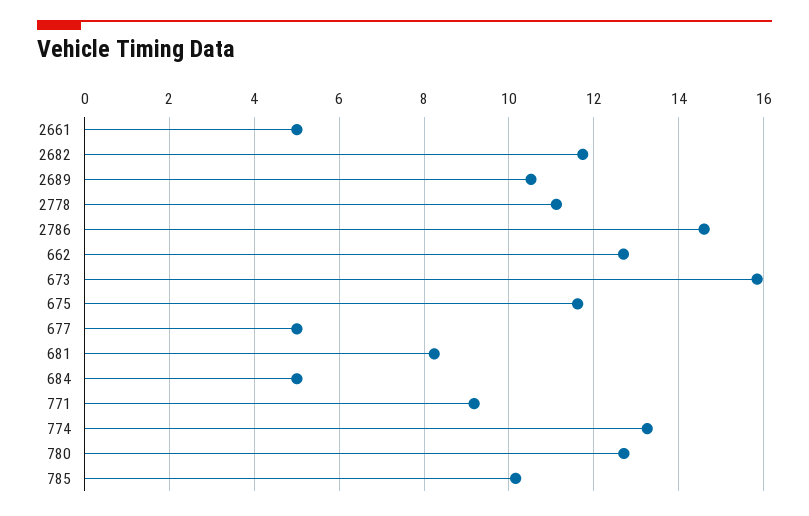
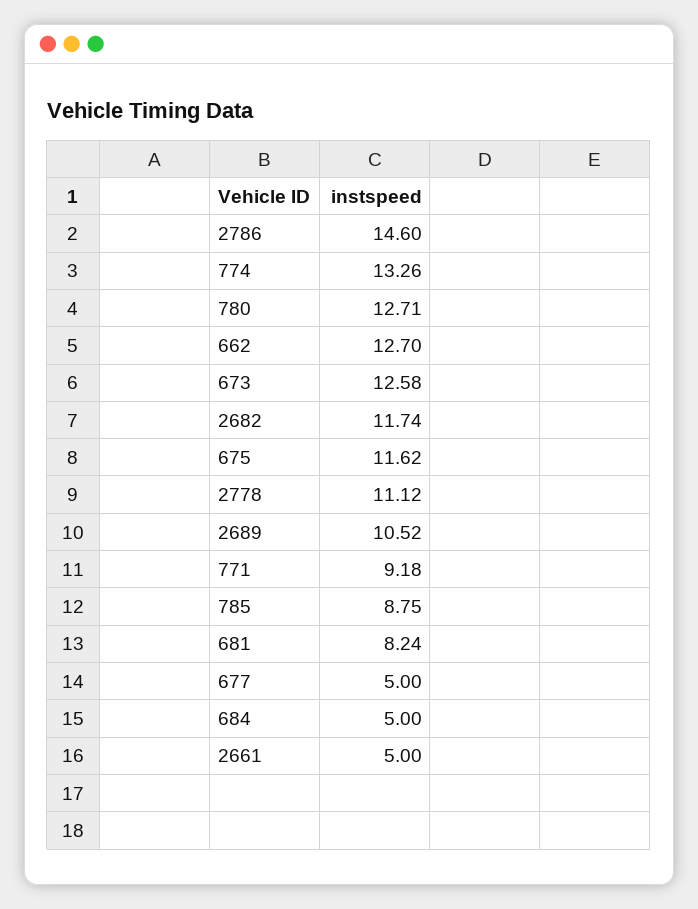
673: 15.8 -> 12.58
785: 10.2 -> 8.75

